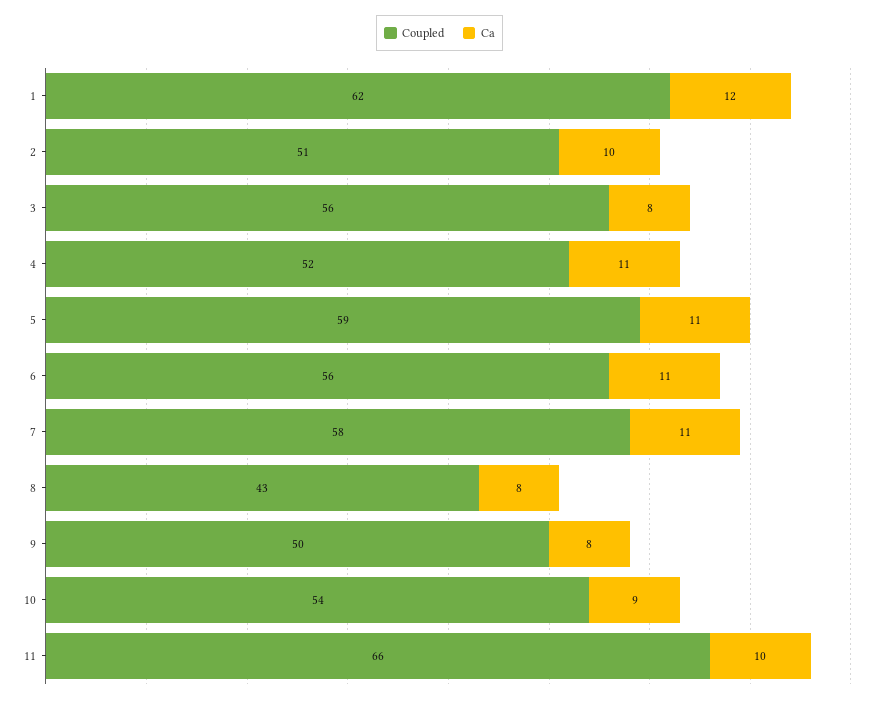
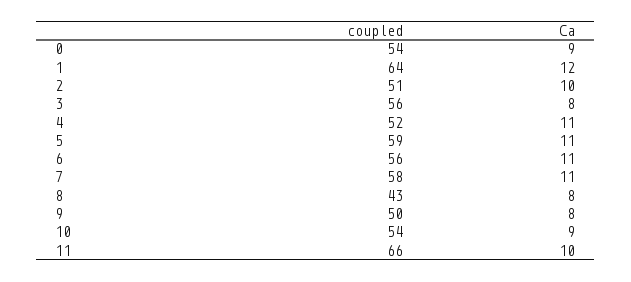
Coupled, 1: 62 -> 64
Coupled, 0: none -> 54
Ca, 0: none -> 9

